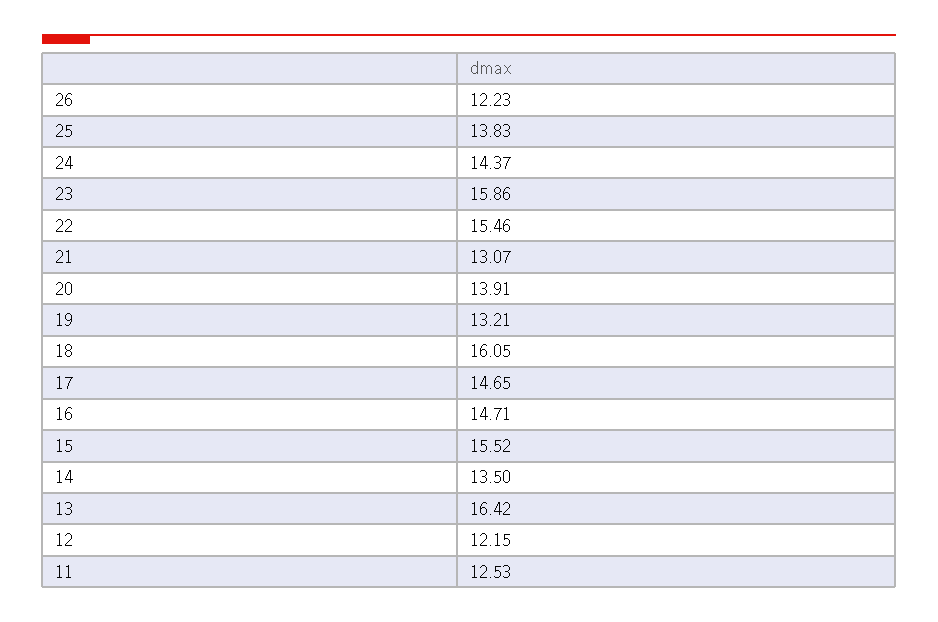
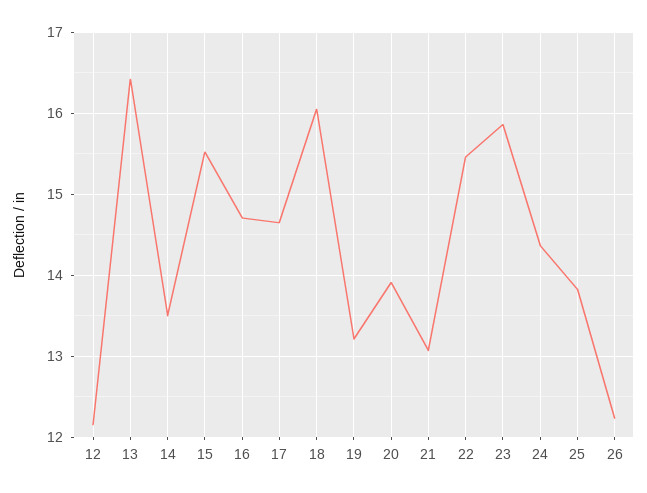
11: 12.53 -> none

